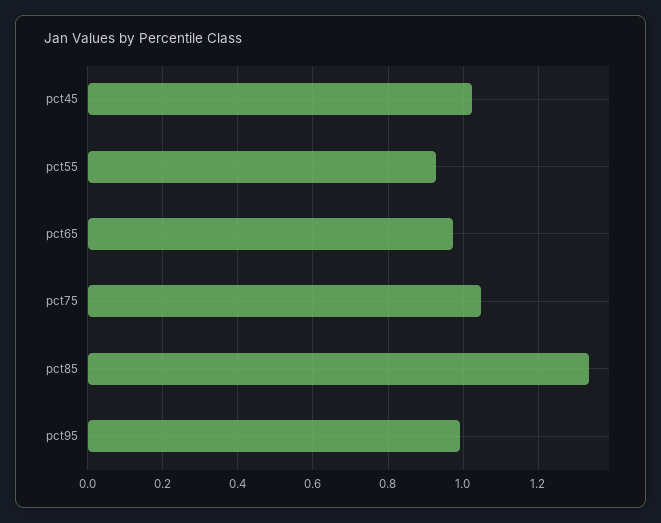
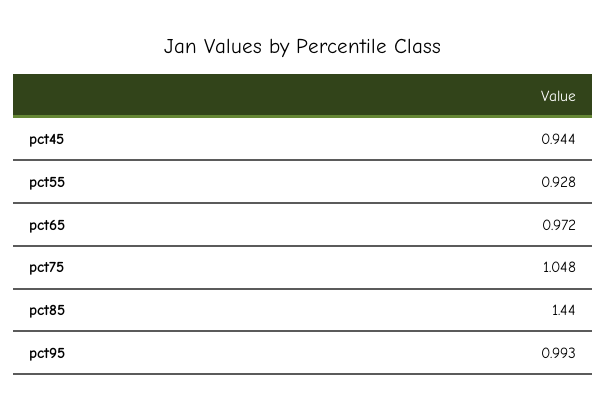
pct45: 1.02 -> 0.944
pct85: 1.34 -> 1.44

